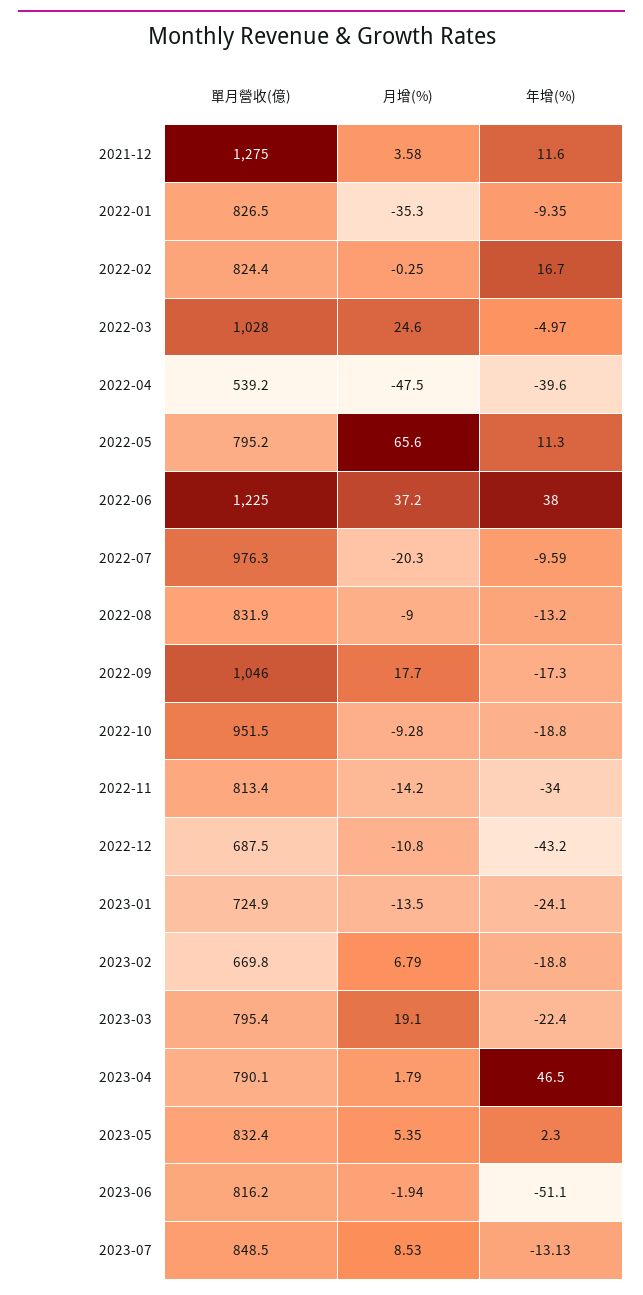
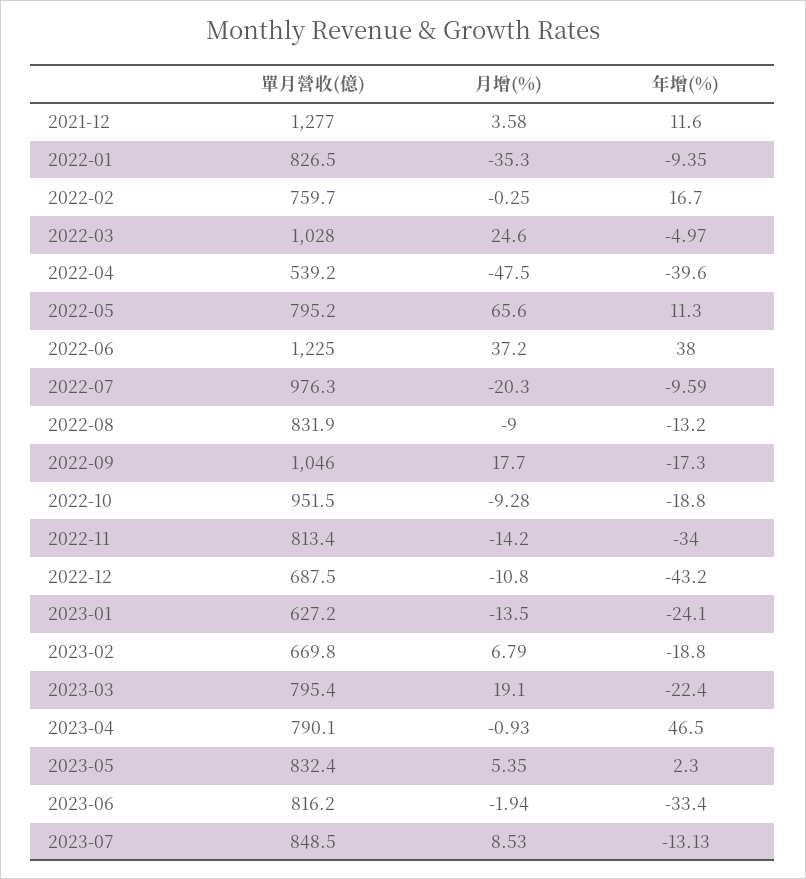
單月營收(億), 2021-12: 1275 -> 1277
單月營收(億), 2022-02: 824.4 -> 759.7
單月營收(億), 2023-01: 724.9 -> 627.2
月增(%), 2023-04: 1.79 -> -0.93
年增(%), 2023-06: -51.1 -> -33.4

